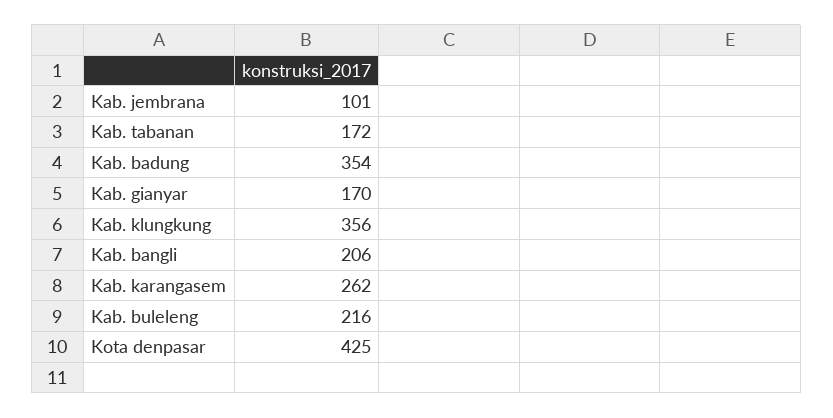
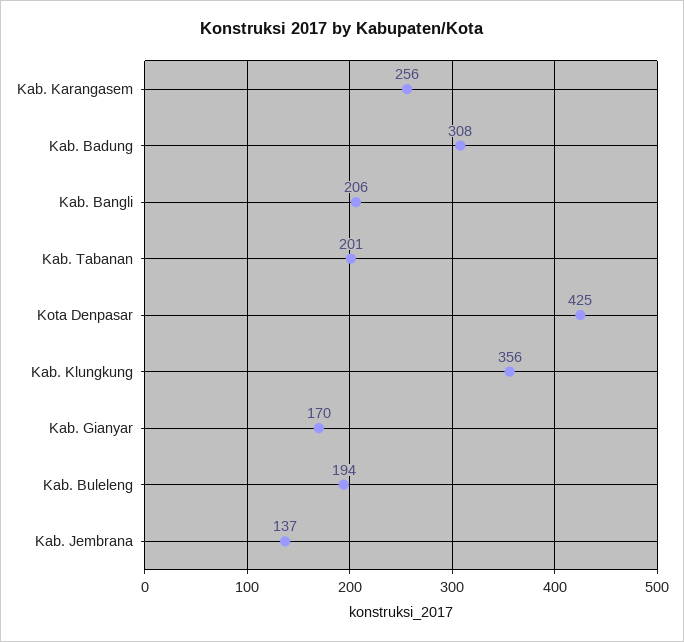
Kab. jembrana: 101 -> 137
Kab. tabanan: 172 -> 201
Kab. badung: 354 -> 308
Kab. karangasem: 262 -> 256
Kab. buleleng: 216 -> 194

